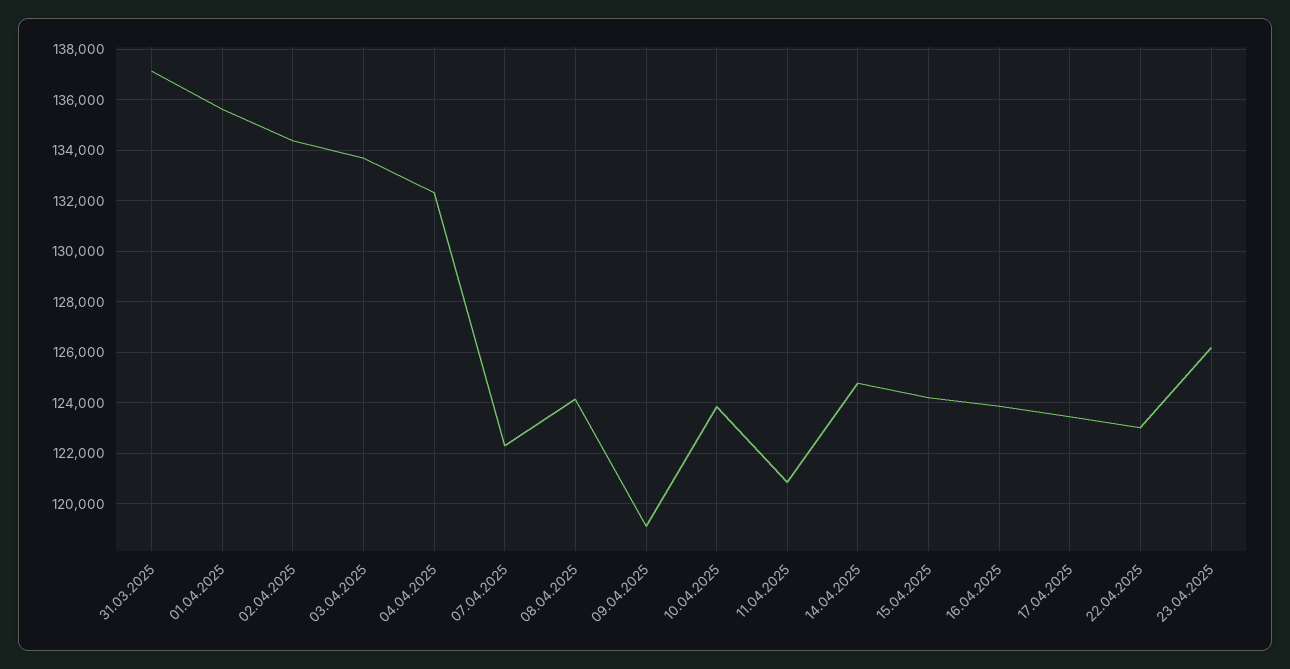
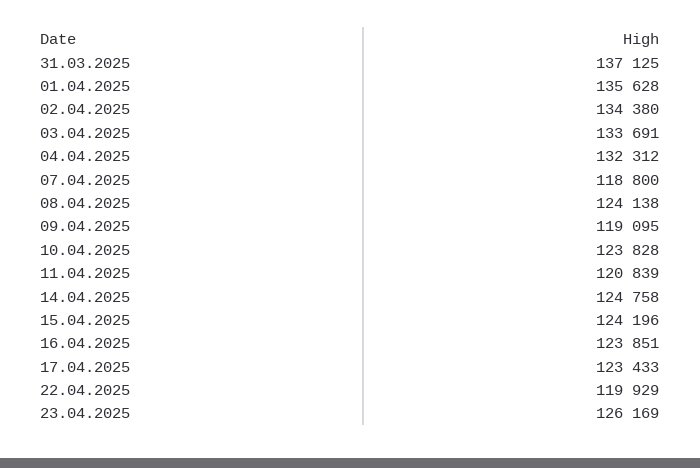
07.04.2025: 122250 -> 118800
22.04.2025: 123000 -> 119929

